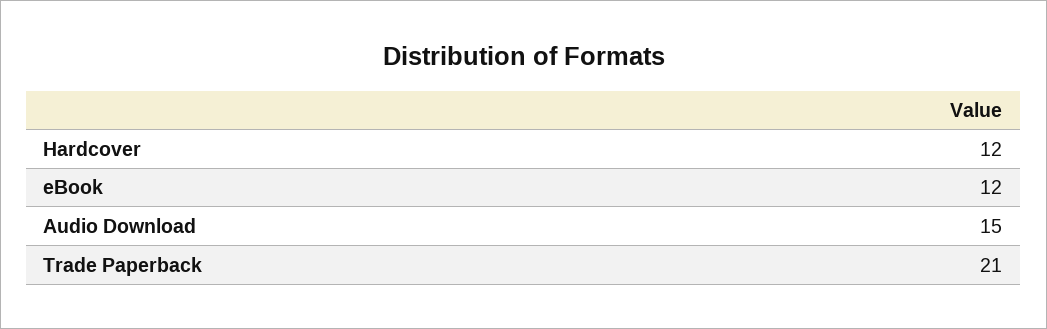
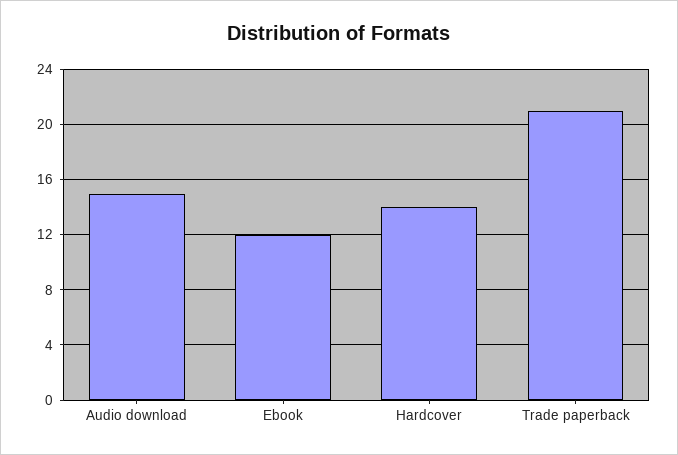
Hardcover: 12 -> 14

